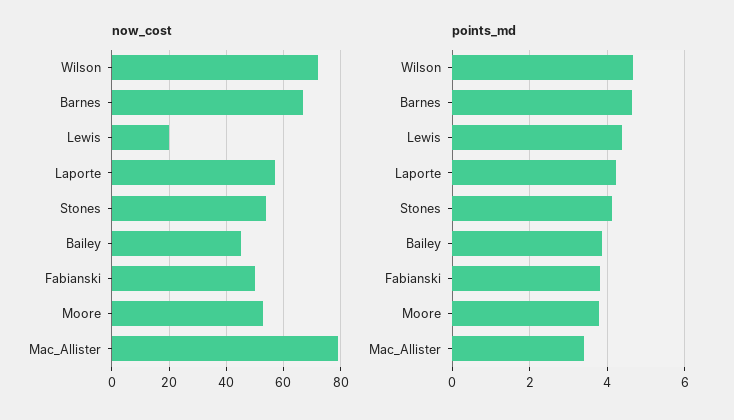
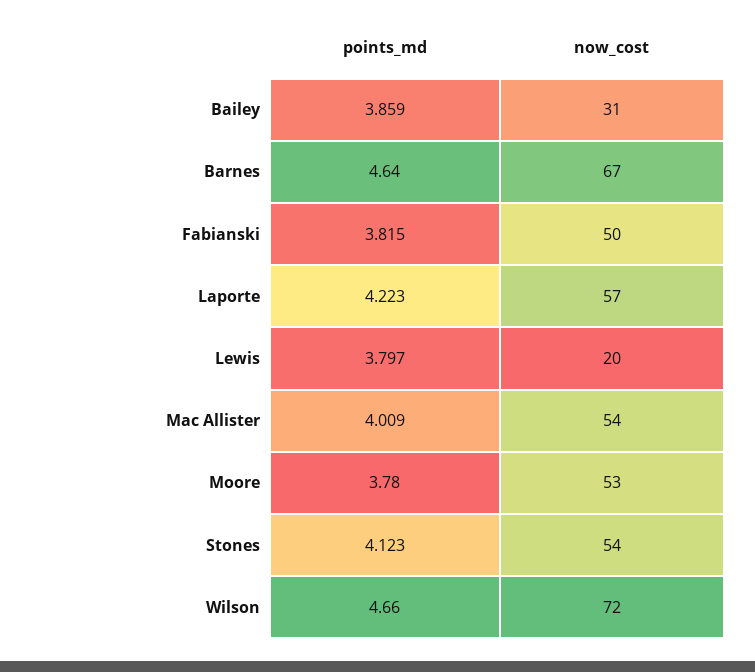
now_cost, Bailey: 45 -> 31
now_cost, Mac_Allister: 80 -> 54
points_md, Lewis: 4.4 -> 3.797
points_md, Mac_Allister: 3.4 -> 4.009

